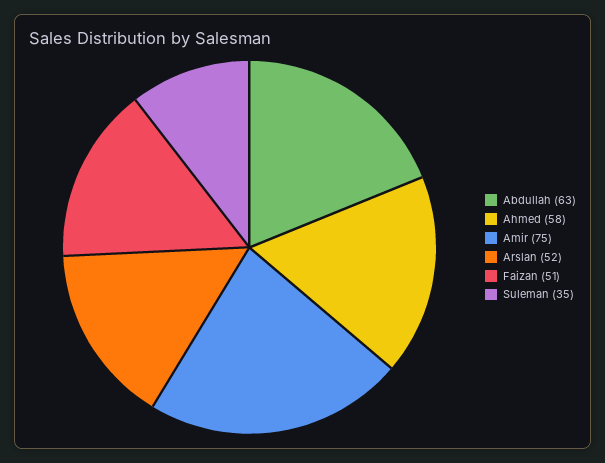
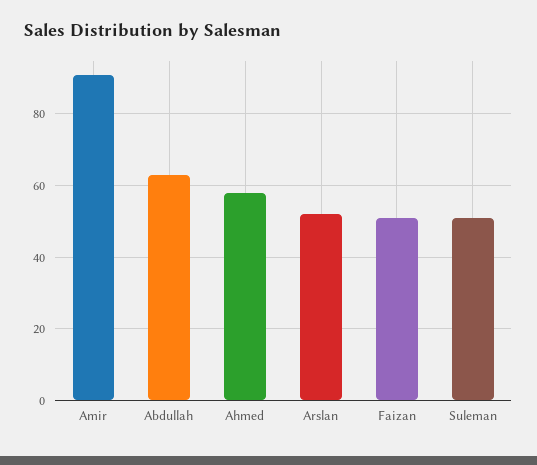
Amir: 75 -> 90
Suleman: 35 -> 50

